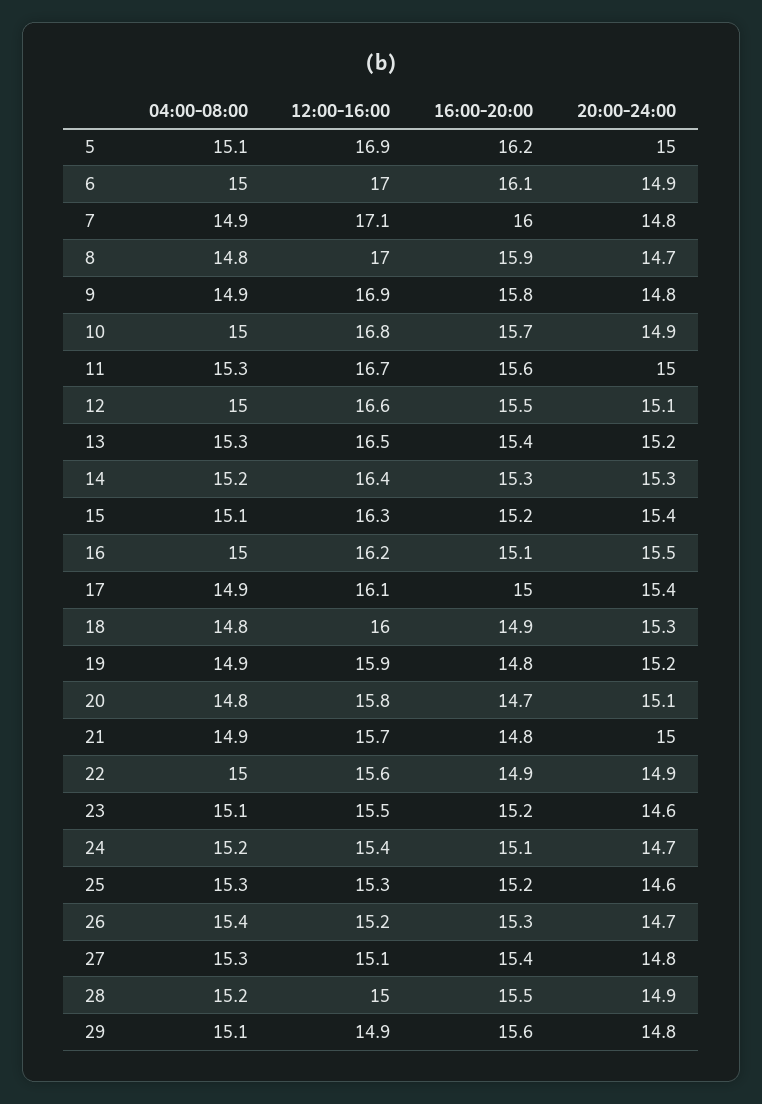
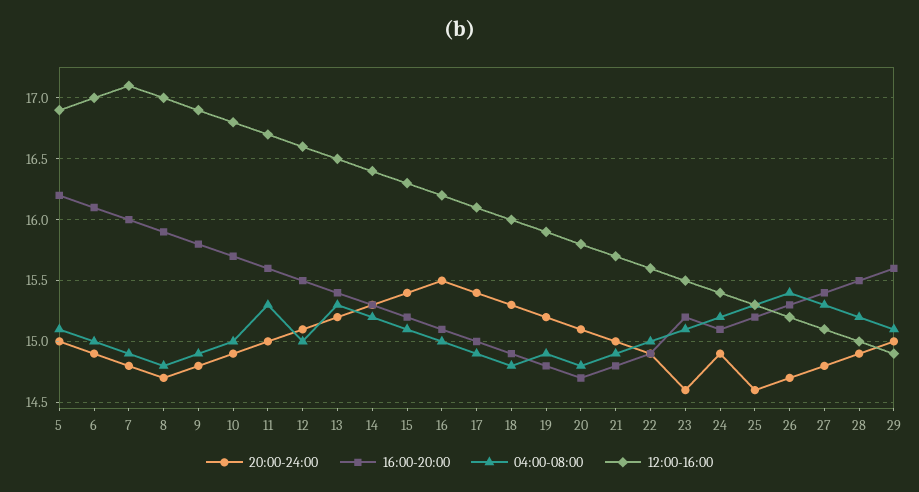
20:00-24:00, 24: 14.7 -> 14.9
20:00-24:00, 29: 14.8 -> 15

